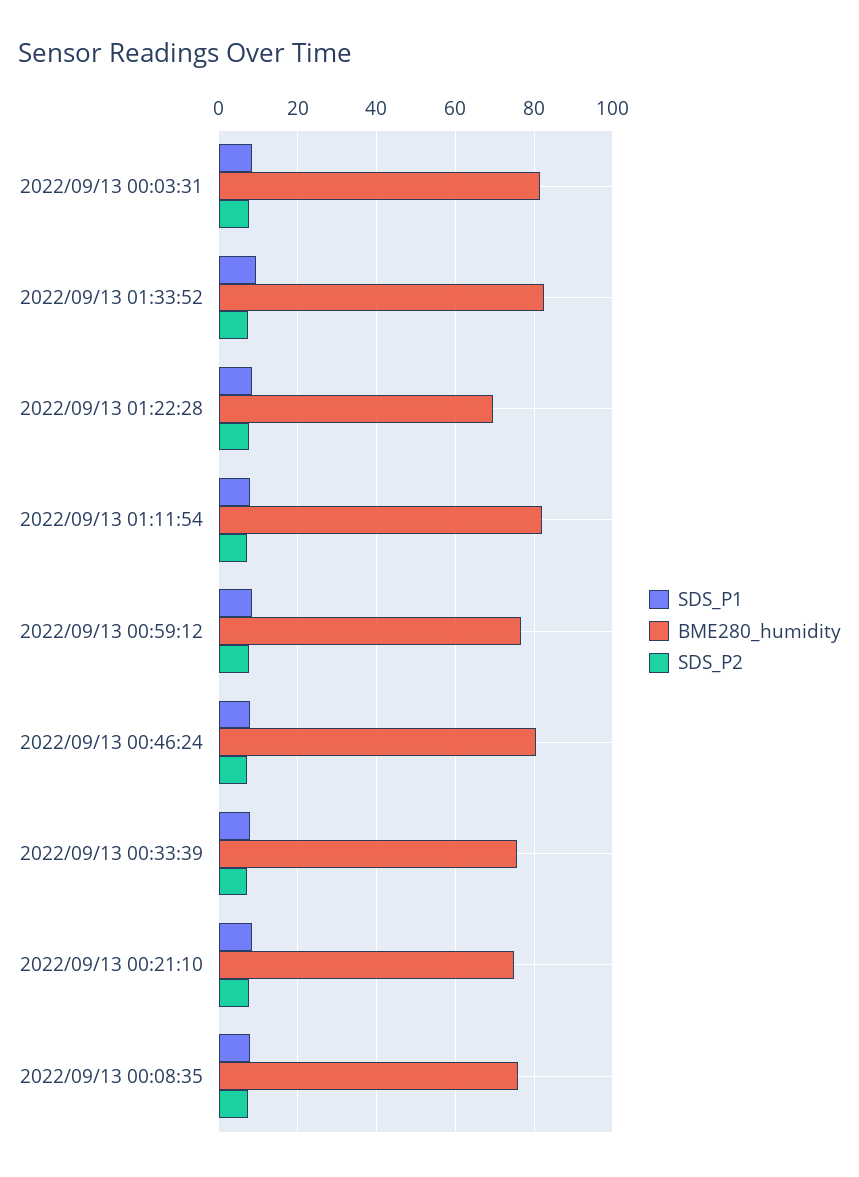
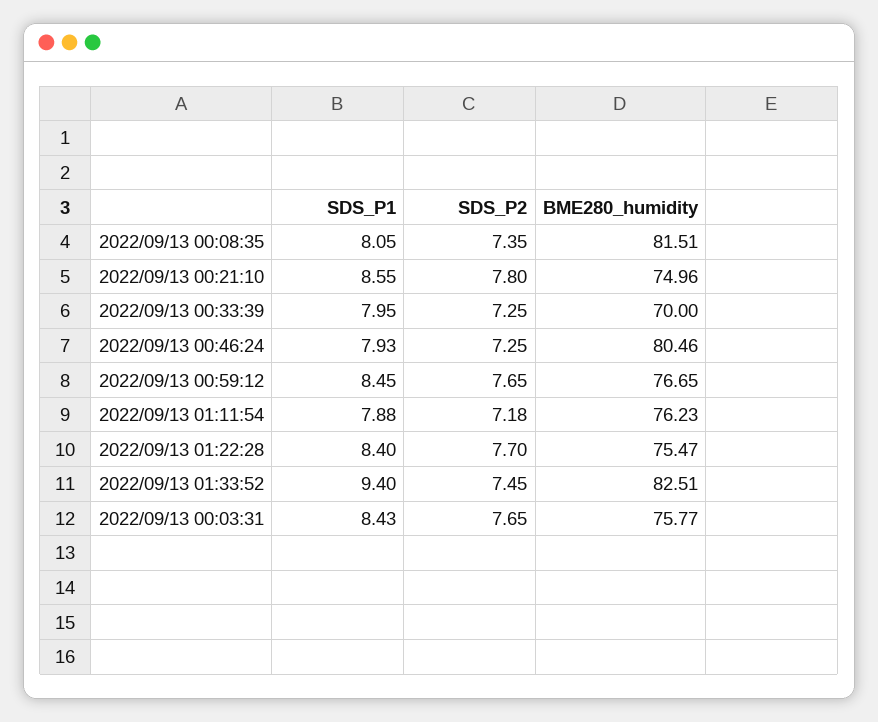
BME280_humidity, 2022/09/13 00:03:31: 82 -> 75.77
BME280_humidity, 2022/09/13 01:22:28: 70 -> 75.47
BME280_humidity, 2022/09/13 01:11:54: 82 -> 76.23
BME280_humidity, 2022/09/13 00:33:39: 76 -> 70
BME280_humidity, 2022/09/13 00:08:35: 76 -> 81.51

